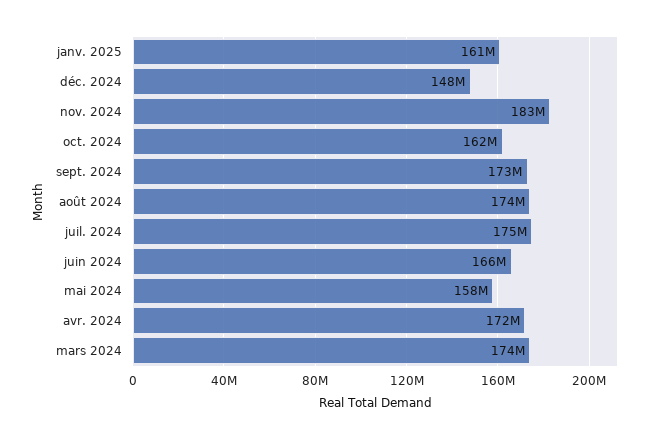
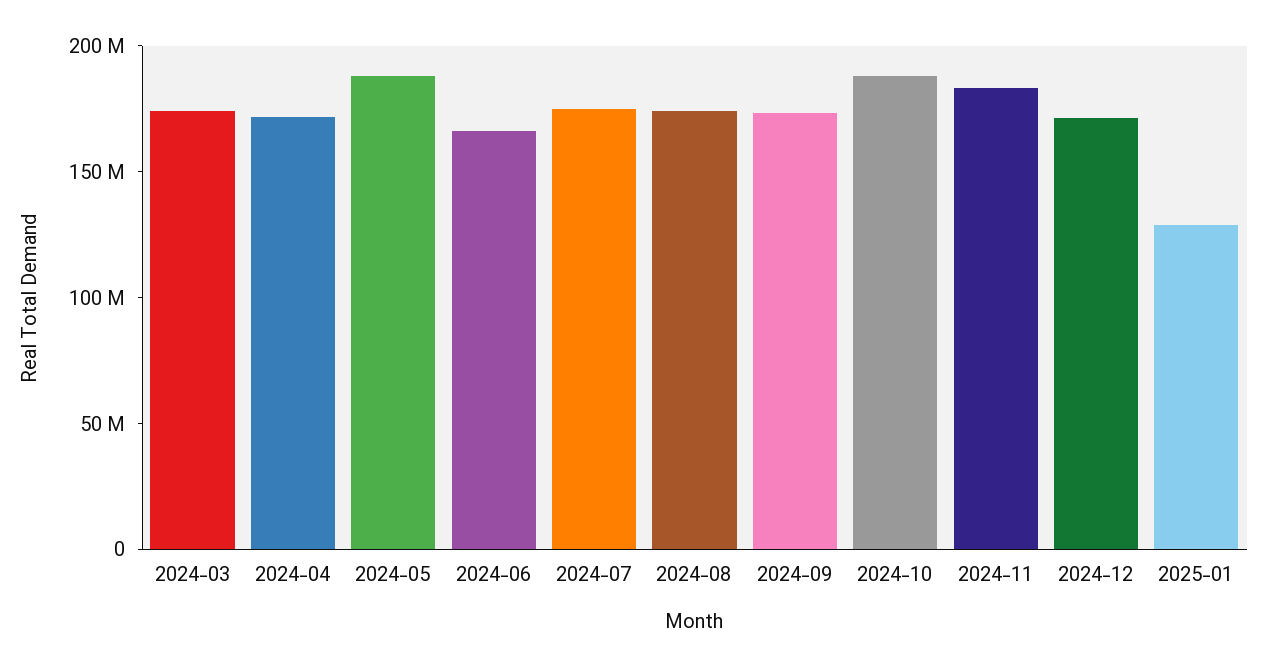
janv. 2025: 161000000 -> 130000000
déc. 2024: 148000000 -> 170000000
oct. 2024: 162000000 -> 190000000
mai 2024: 158000000 -> 190000000

